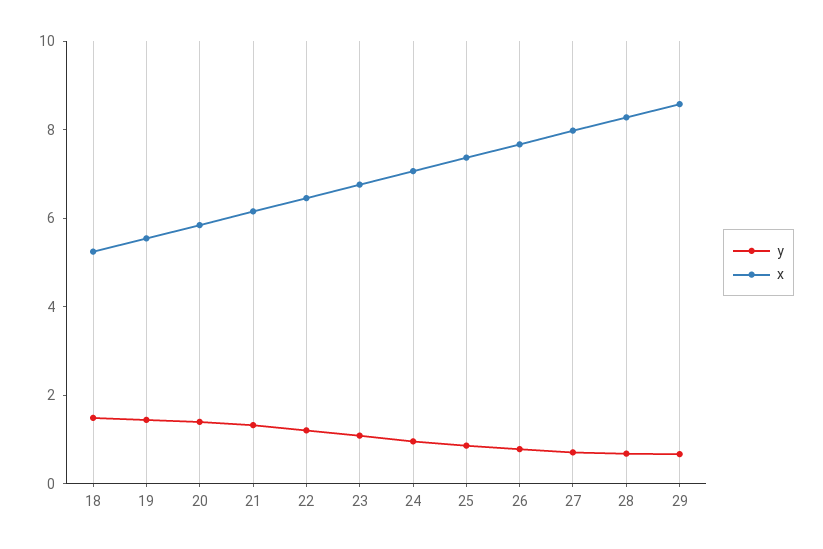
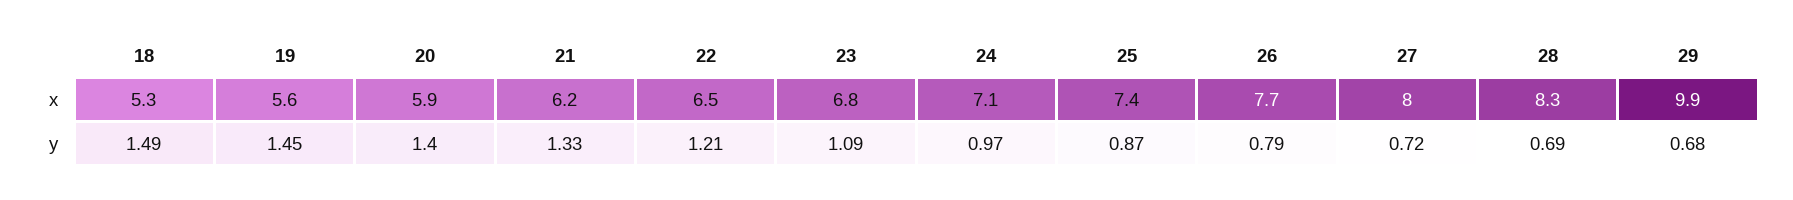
x, 29: 8.5 -> 9.9

